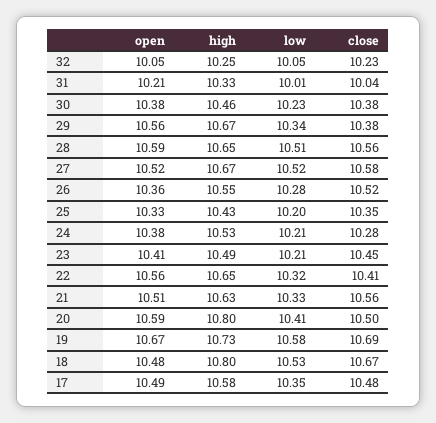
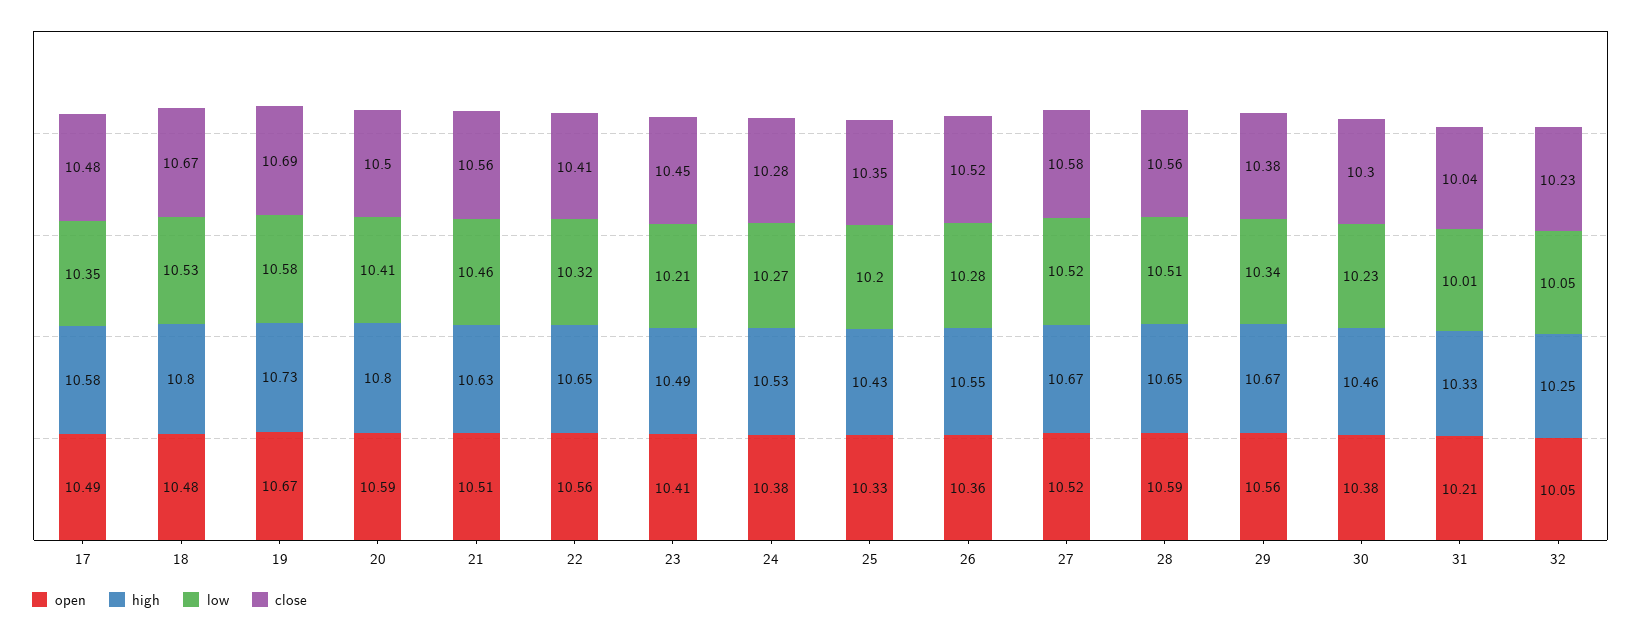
close, 30: 10.38 -> 10.3
low, 24: 10.21 -> 10.27
low, 21: 10.33 -> 10.46

